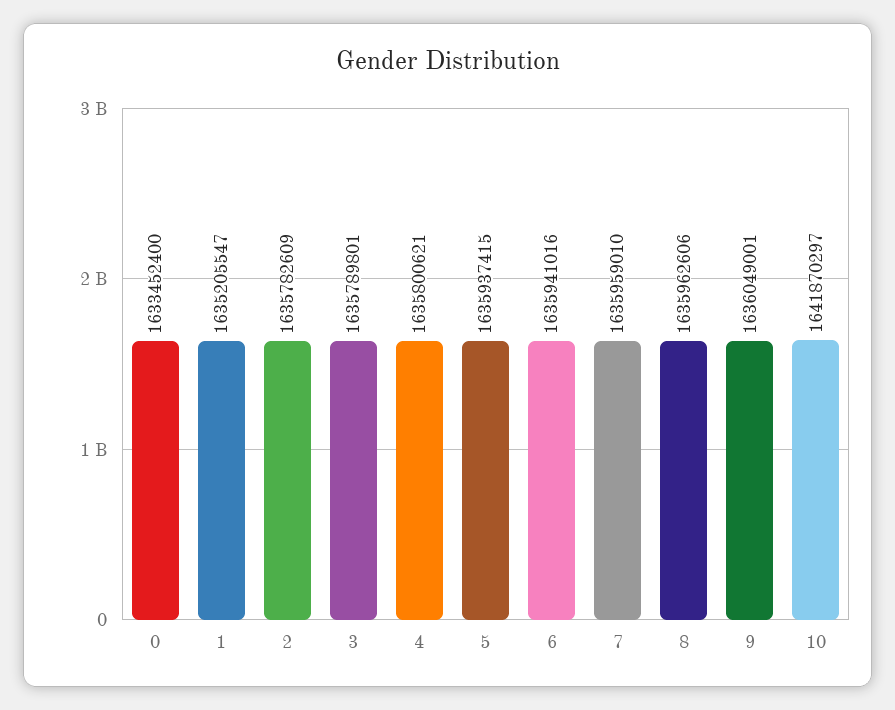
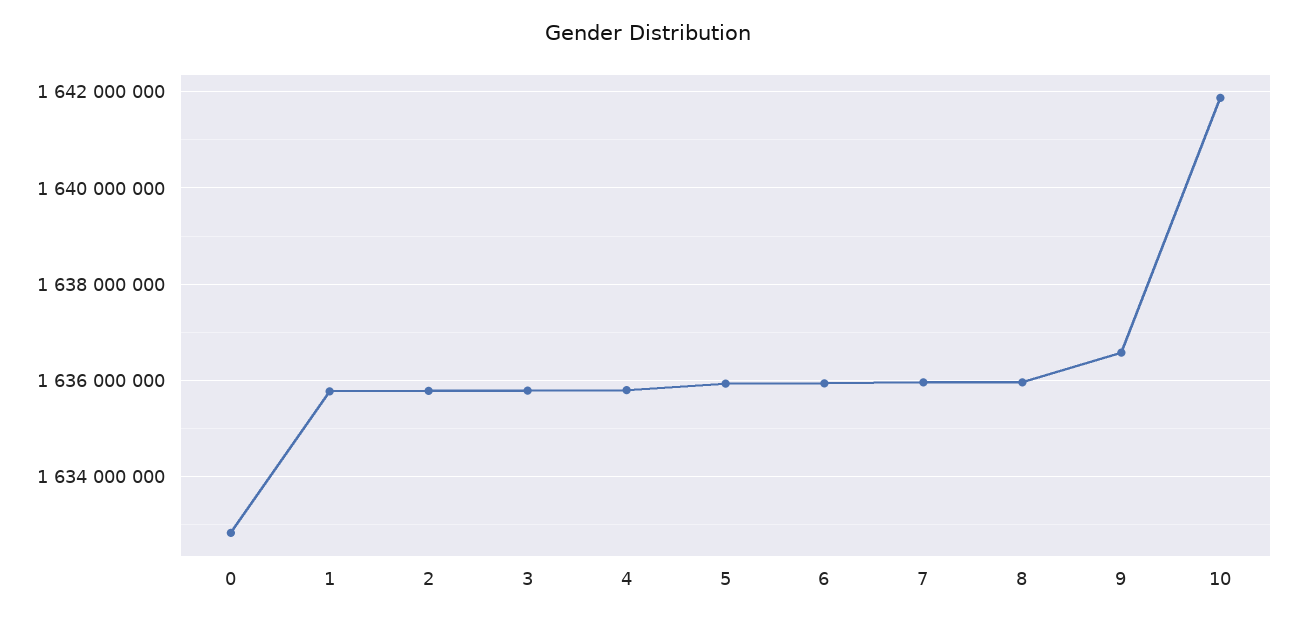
0: 1633452400 -> 1632800000
1: 1635205547 -> 1635800000
9: 1636049001 -> 1636600000

